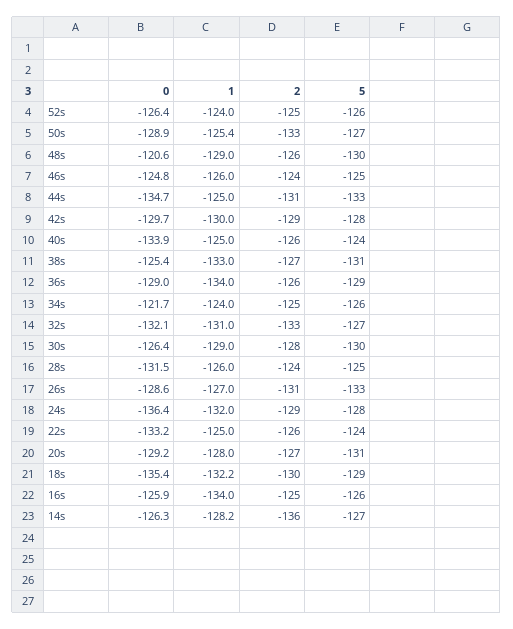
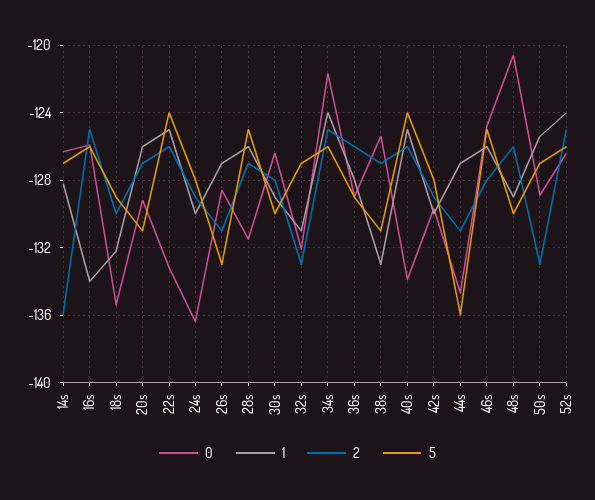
2, 46s: -124 -> -128
1, 44s: -125 -> -127
5, 44s: -133 -> -136
1, 36s: -134 -> -128
2, 28s: -124 -> -127
1, 24s: -132 -> -130
1, 20s: -128 -> -126

